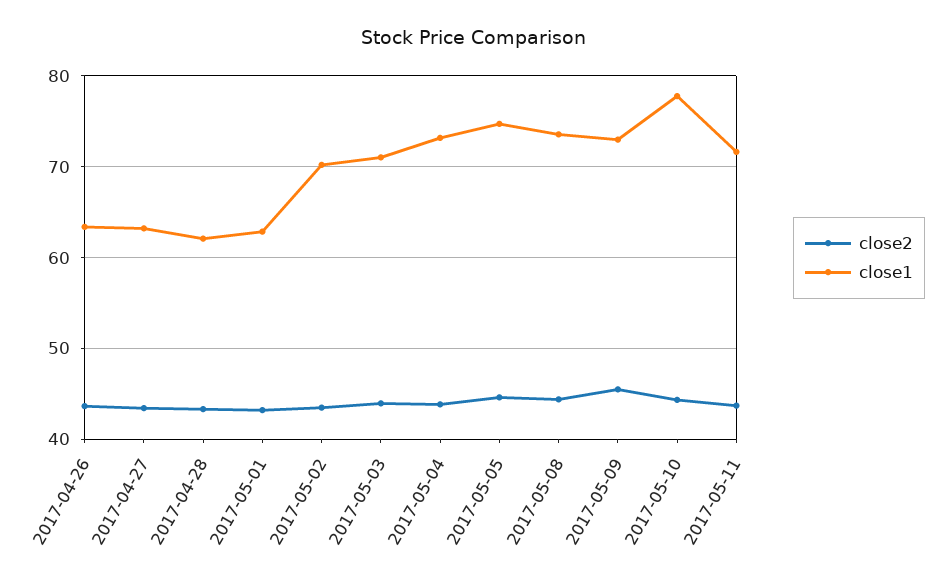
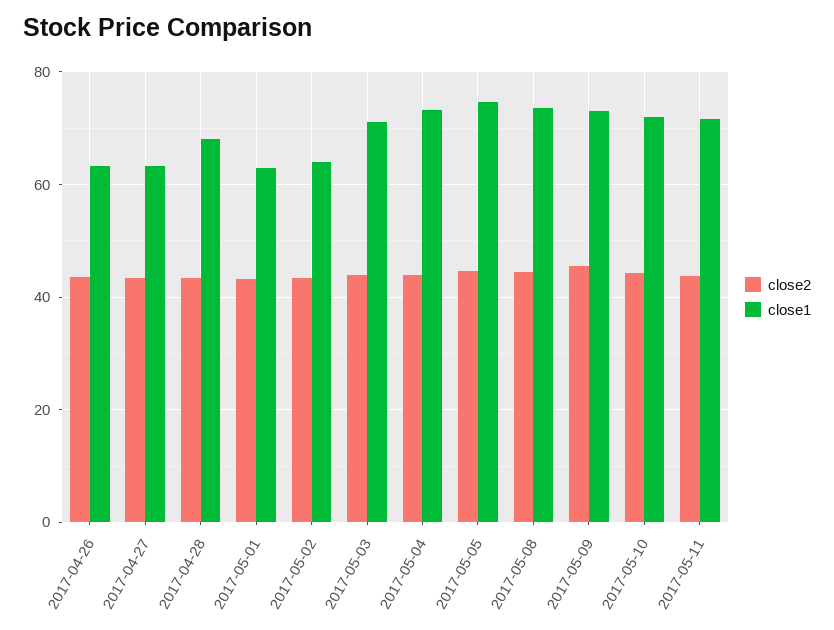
close1, 2017-04-28: 62 -> 68
close1, 2017-05-02: 70 -> 64
close1, 2017-05-10: 78 -> 72

